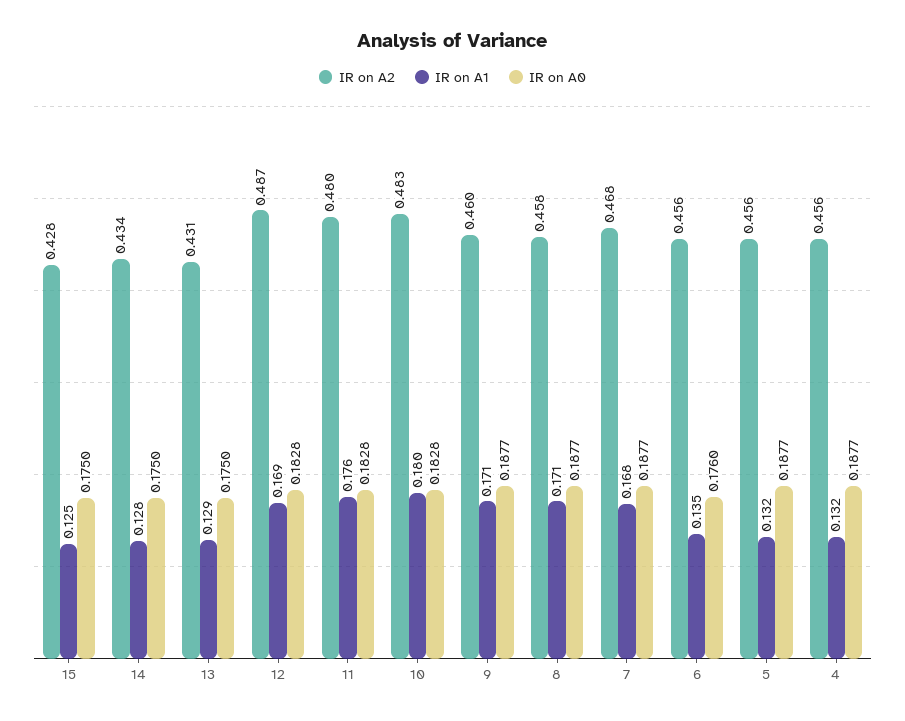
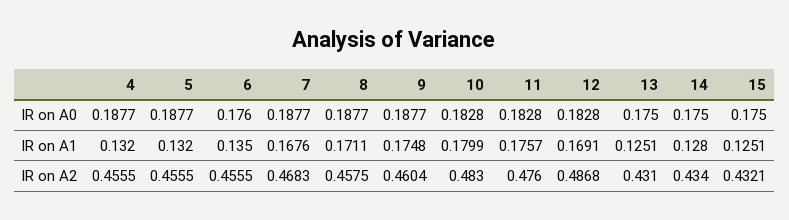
IR on A2, 15: 0.428 -> 0.4321
IR on A1, 13: 0.129 -> 0.1251
IR on A2, 11: 0.48 -> 0.476
IR on A1, 9: 0.171 -> 0.1748

